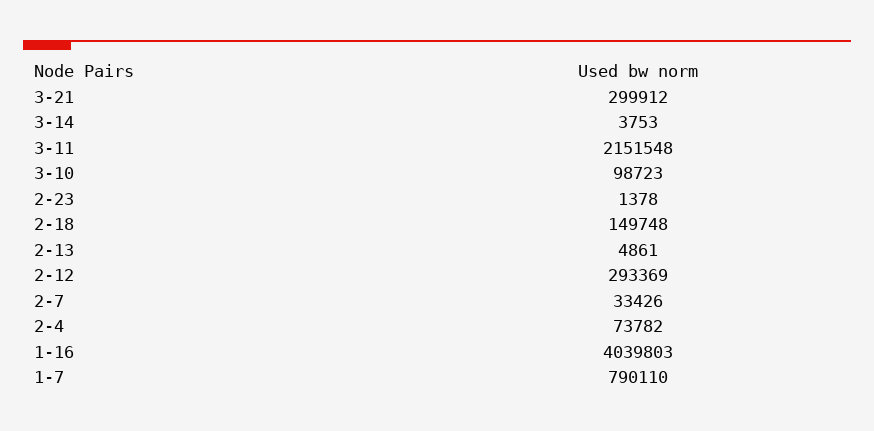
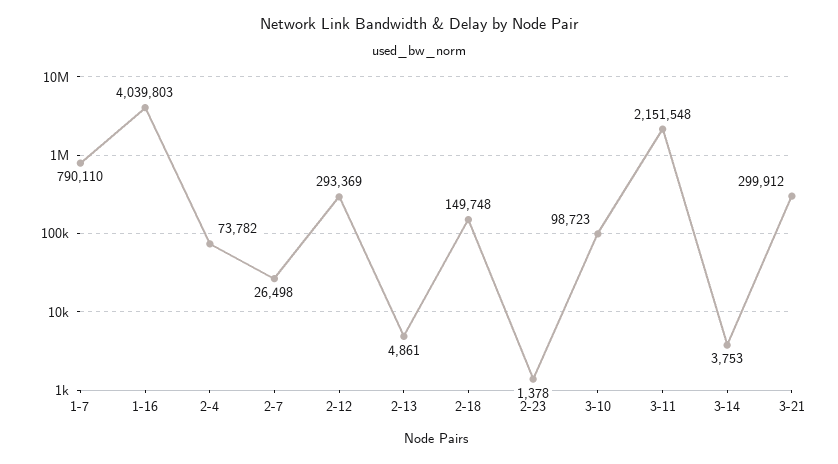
2-7: 33426 -> 26498

